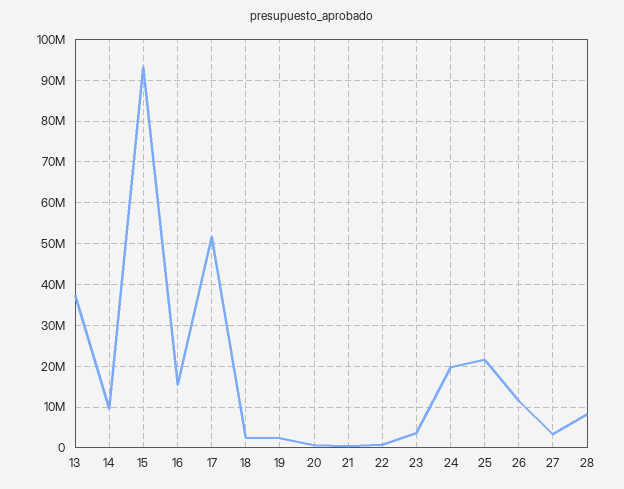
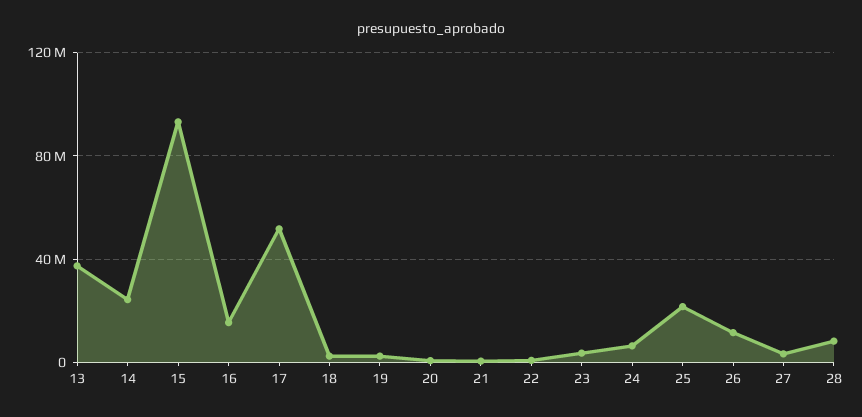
14: 10000000 -> 25000000
24: 20000000 -> 5000000

